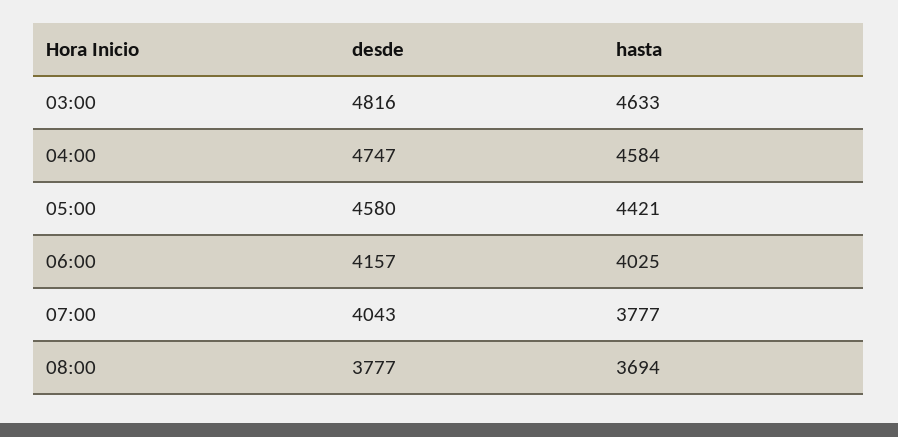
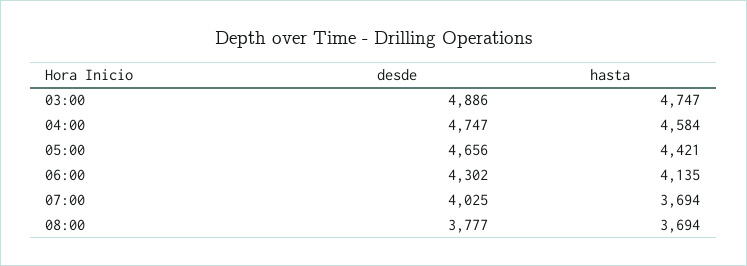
desde, 03:00: 4816 -> 4886
hasta, 03:00: 4633 -> 4747
desde, 05:00: 4580 -> 4656
desde, 06:00: 4157 -> 4302
hasta, 06:00: 4025 -> 4135
desde, 07:00: 4043 -> 4025
hasta, 07:00: 3777 -> 3694

